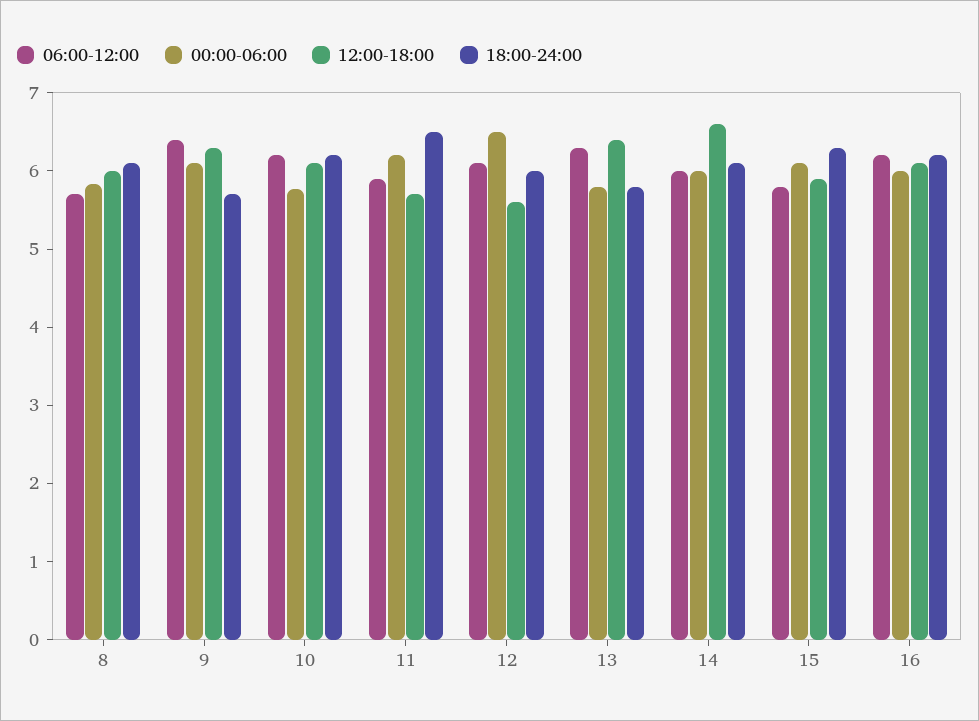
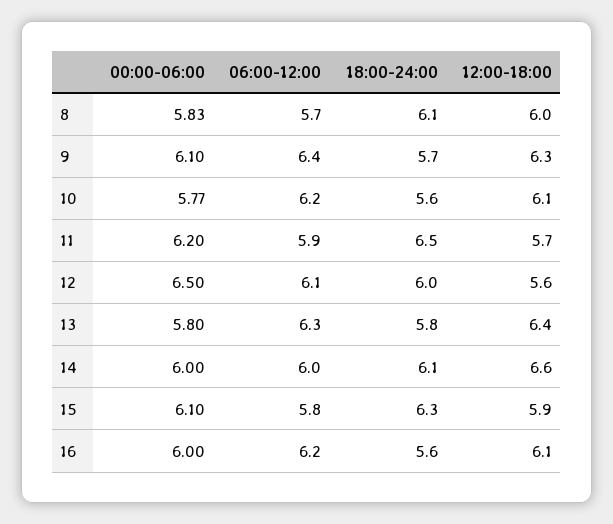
18:00-24:00, 10: 6.2 -> 5.6
18:00-24:00, 16: 6.2 -> 5.6

